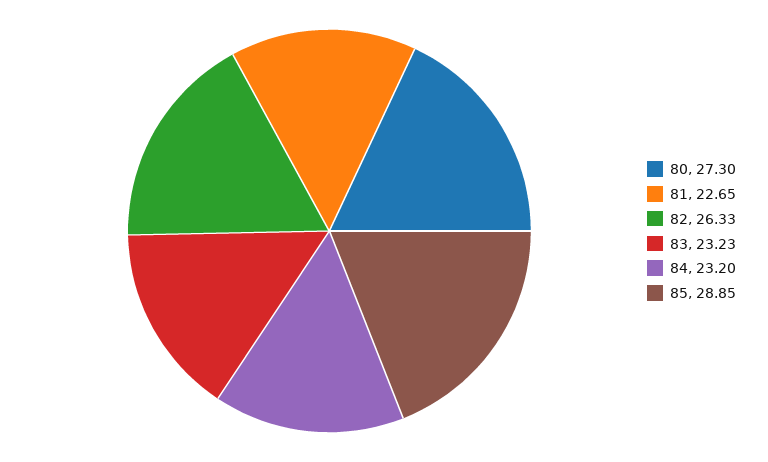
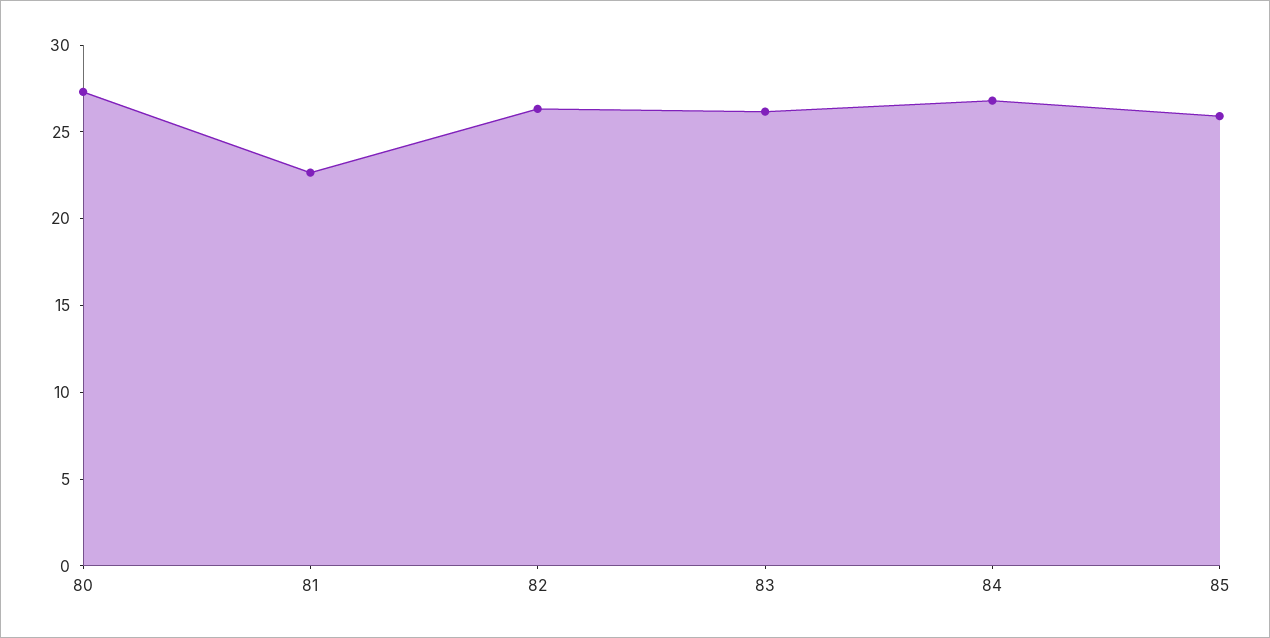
83: 23.23 -> 26
84: 23.2 -> 27
85: 28.85 -> 26

